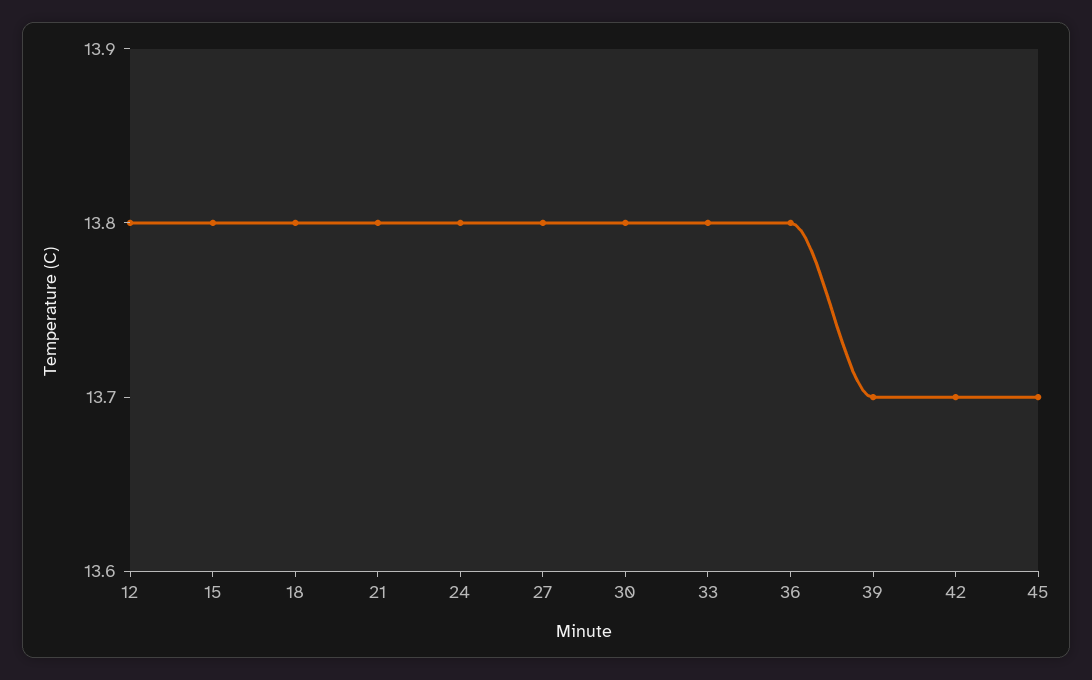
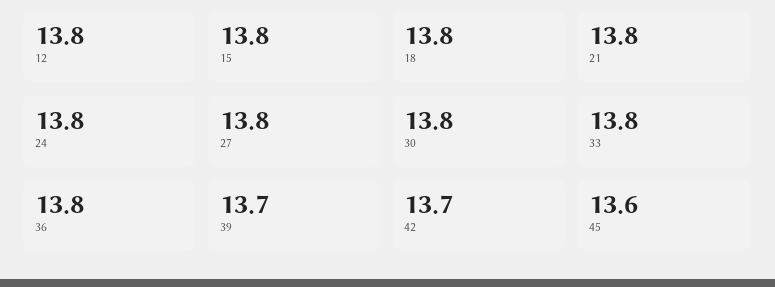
45: 13.7 -> 13.6

